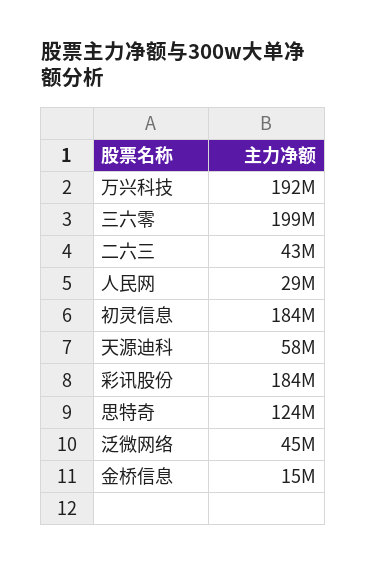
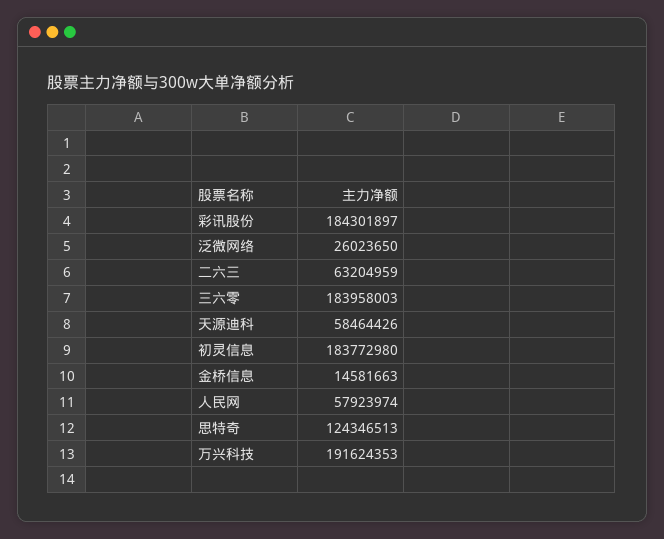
三六零: 199000000 -> 183958003
二六三: 43000000 -> 63204959
人民网: 29000000 -> 57923974
泛微网络: 45000000 -> 26023650

